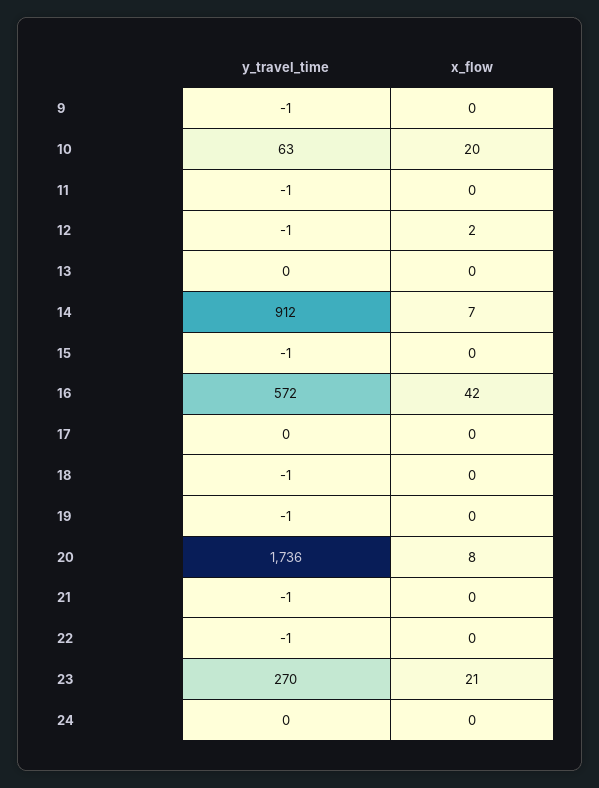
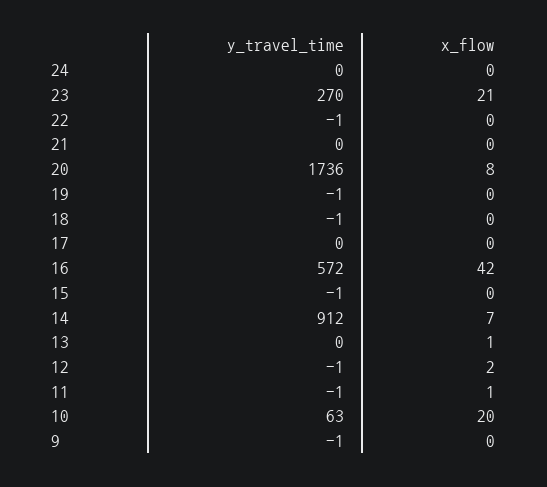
x_flow, 11: 0 -> 1
x_flow, 13: 0 -> 1
y_travel_time, 21: -1 -> 0

